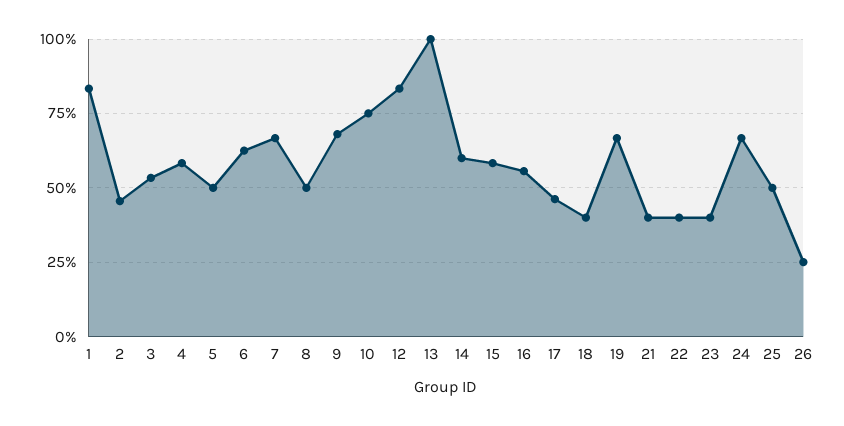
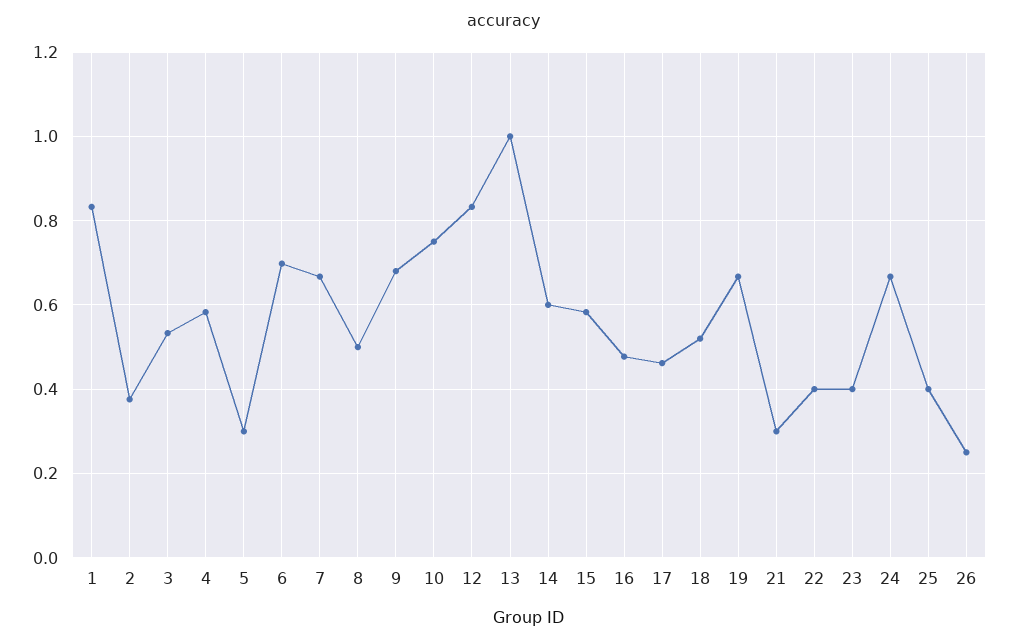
2: 0.45 -> 0.38
5: 0.5 -> 0.3
6: 0.625 -> 0.7
16: 0.55 -> 0.48
18: 0.4 -> 0.52
21: 0.4 -> 0.3
25: 0.5 -> 0.4

